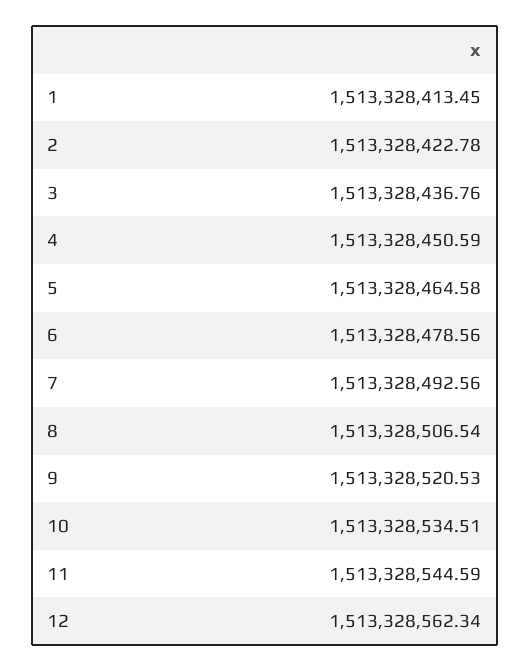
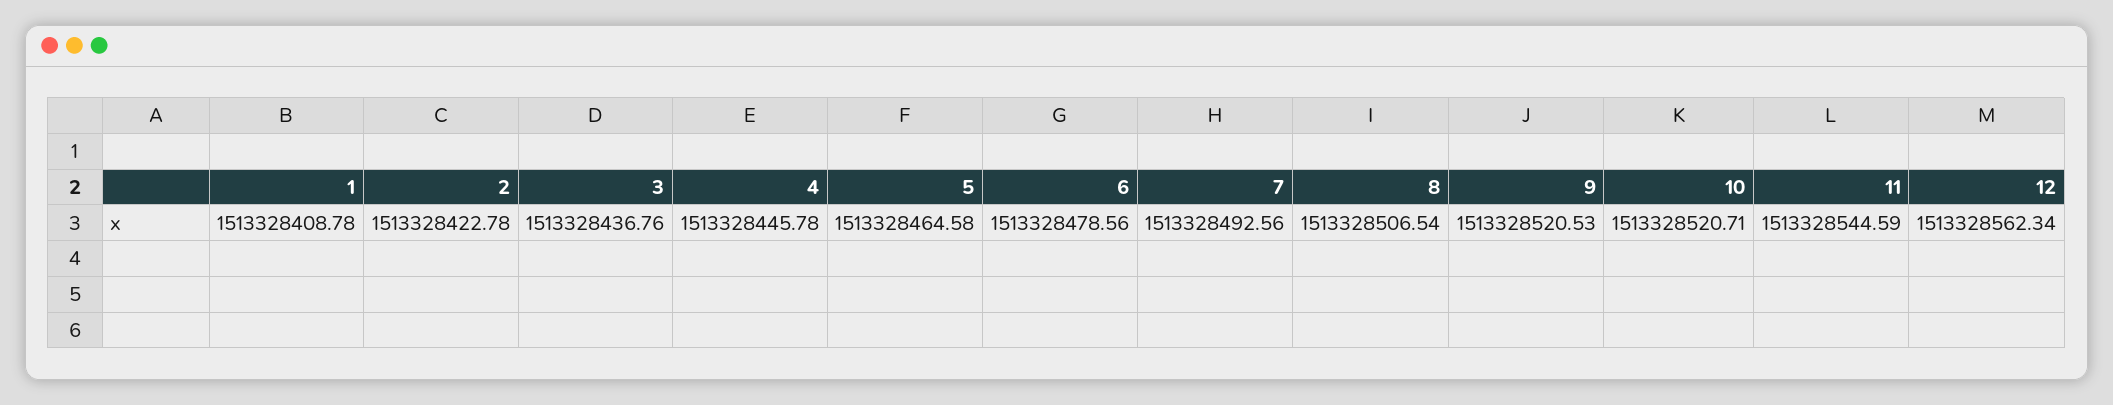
1: 1513328413.45 -> 1513328408.78
4: 1513328450.59 -> 1513328445.78
10: 1513328534.51 -> 1513328520.71

